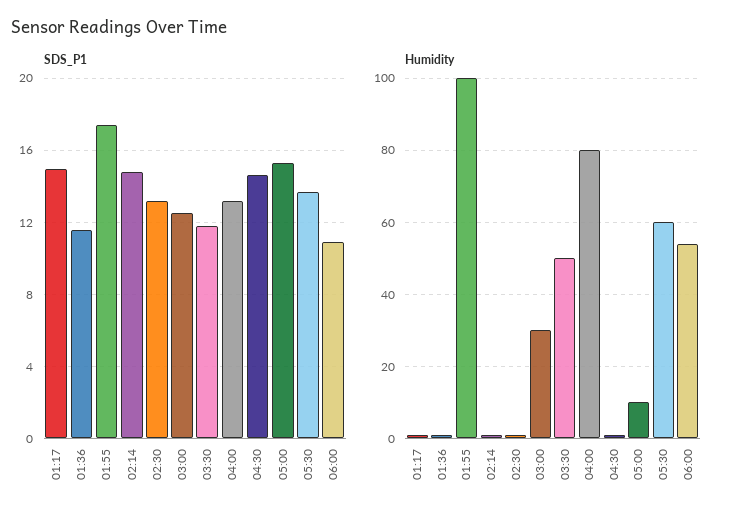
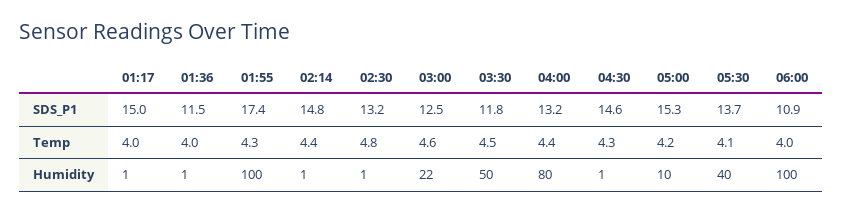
Humidity, 03:00: 30 -> 22
Humidity, 05:30: 60 -> 40
Humidity, 06:00: 54 -> 100
Temp, 01:17: none -> 4
Temp, 01:36: none -> 4
Temp, 01:55: none -> 4.3
Temp, 02:14: none -> 4.4
Temp, 02:30: none -> 4.8
Temp, 03:00: none -> 4.6
Temp, 03:30: none -> 4.5
Temp, 04:00: none -> 4.4
Temp, 04:30: none -> 4.3
Temp, 05:00: none -> 4.2
Temp, 05:30: none -> 4.1
Temp, 06:00: none -> 4

